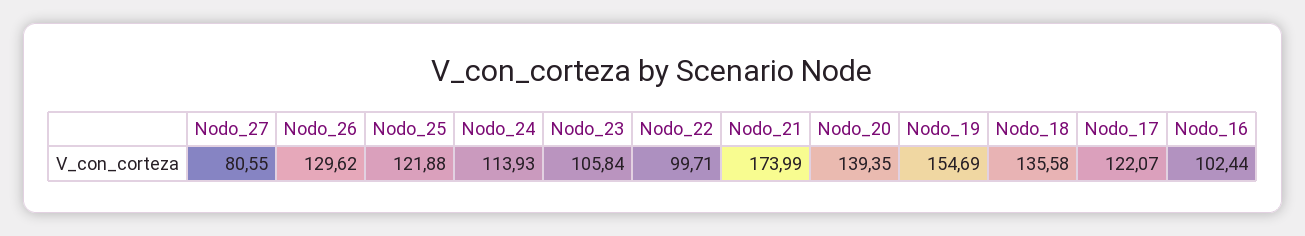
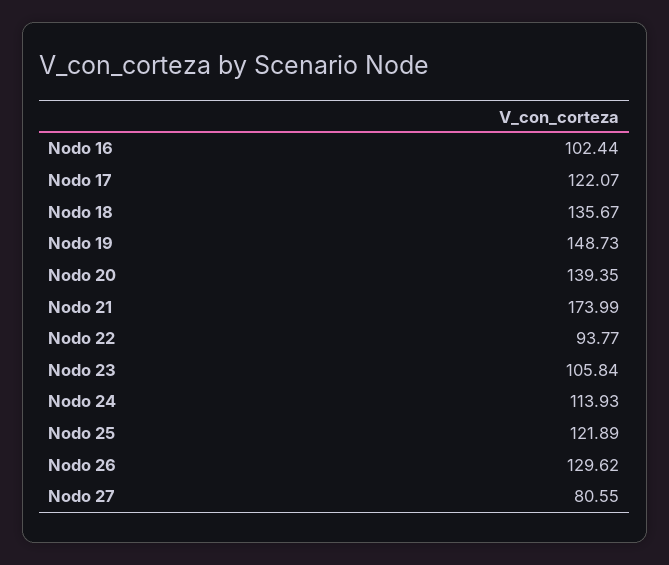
Nodo_25: 121.88 -> 121.89
Nodo_22: 99.71 -> 93.77
Nodo_19: 154.69 -> 148.73
Nodo_18: 135.58 -> 135.67

